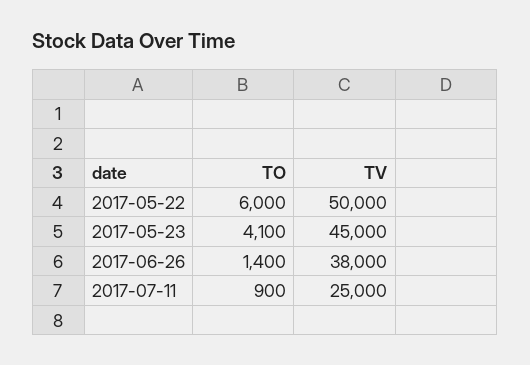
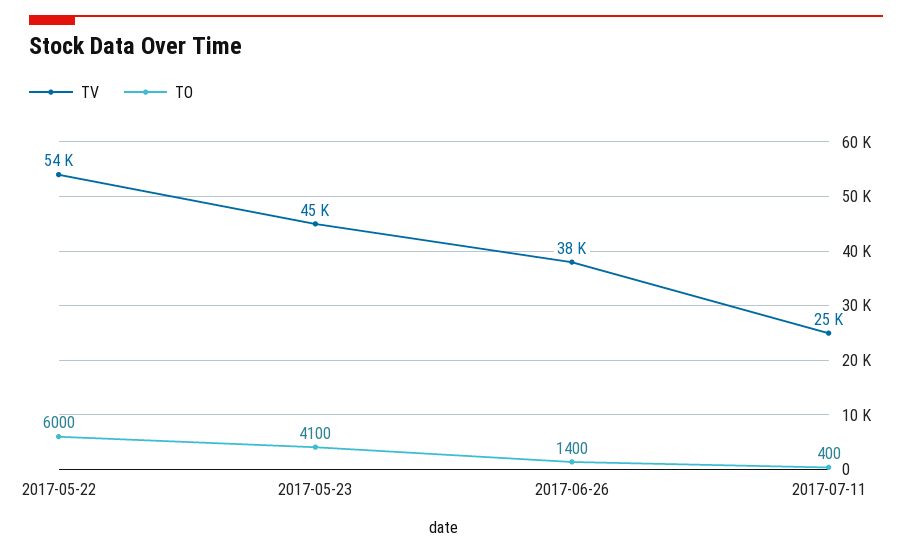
TV, 2017-05-22: 50000 -> 54000
TO, 2017-07-11: 900 -> 400

